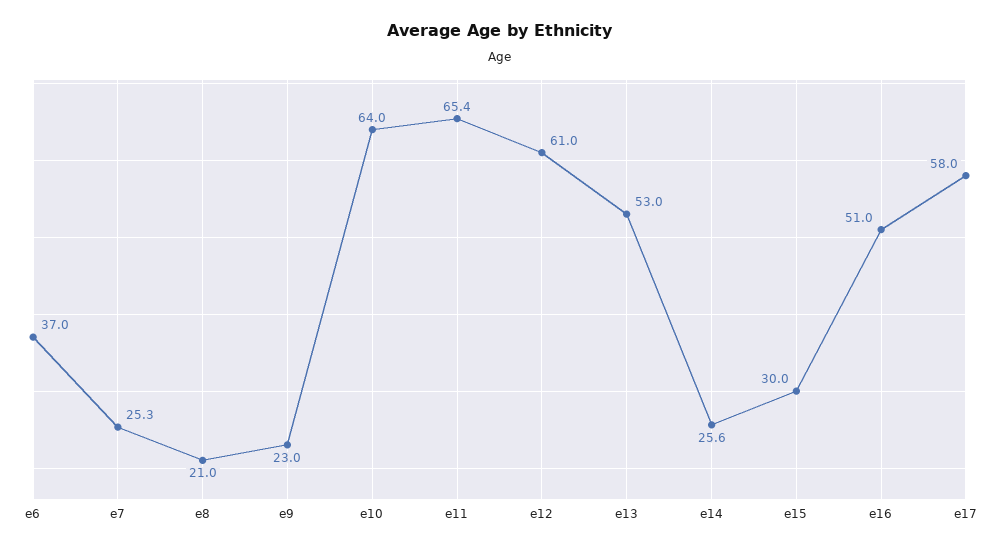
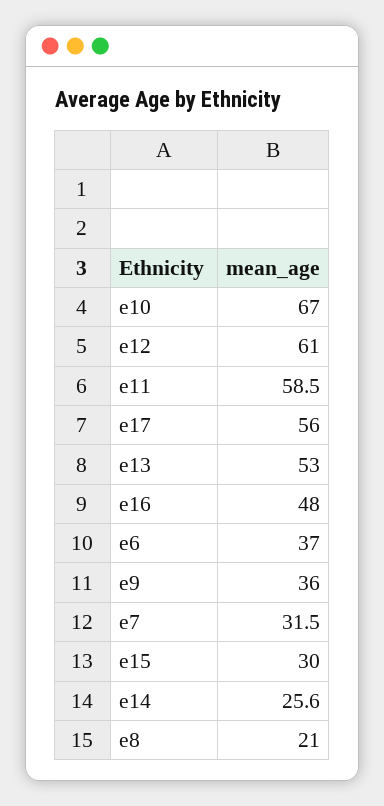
e7: 25.3 -> 31.5
e9: 23 -> 36
e10: 64 -> 67
e11: 65.4 -> 58.5
e16: 51 -> 48
e17: 58 -> 56

